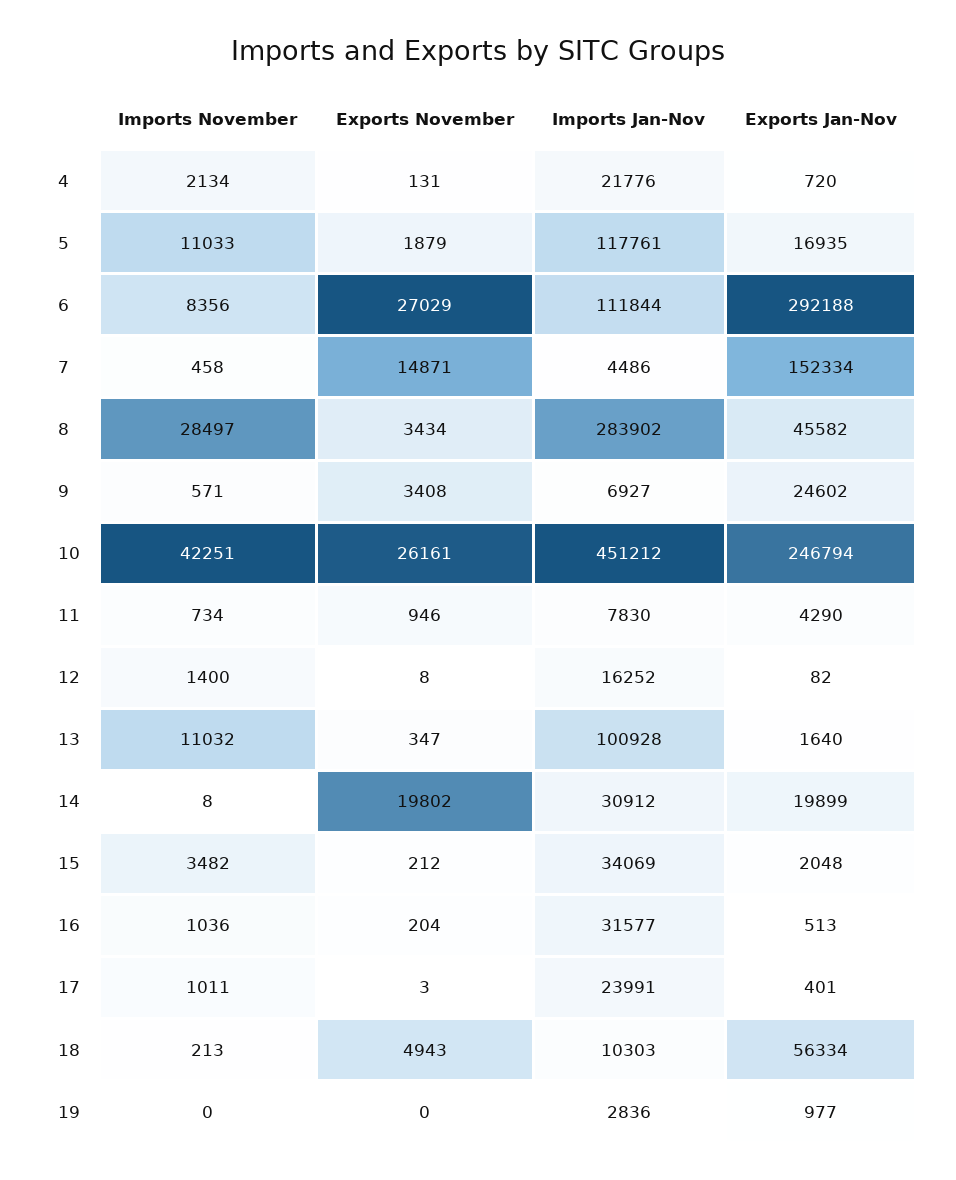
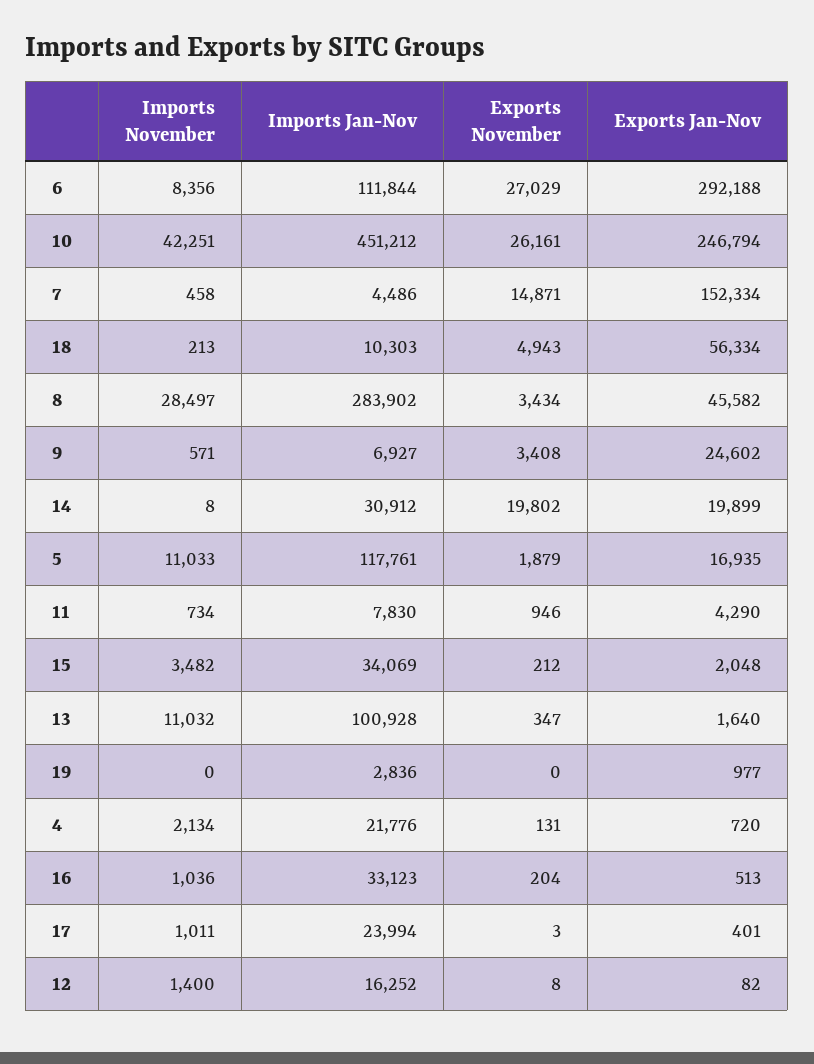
Imports Jan-Nov, 16: 31577 -> 33123
Imports Jan-Nov, 17: 23991 -> 23994

